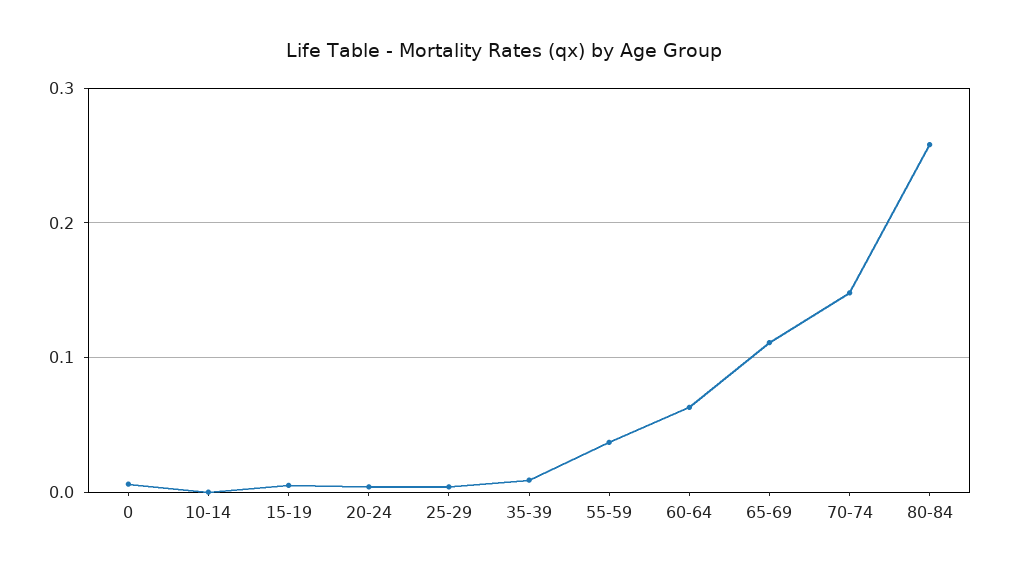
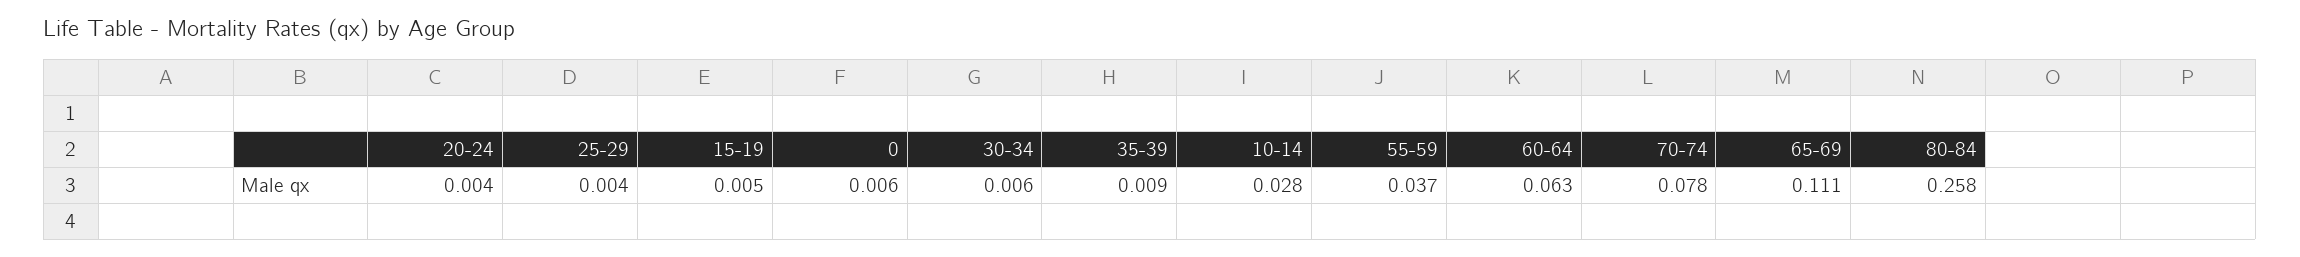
10-14: 0 -> 0.028
70-74: 0.15 -> 0.078
30-34: none -> 0.006

